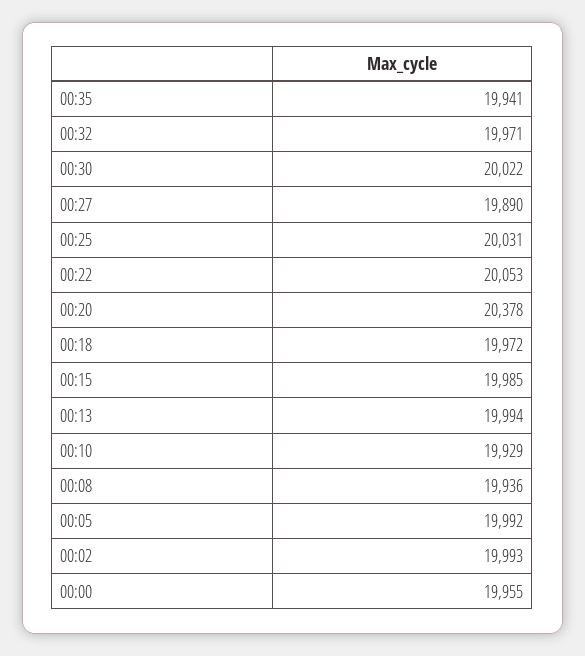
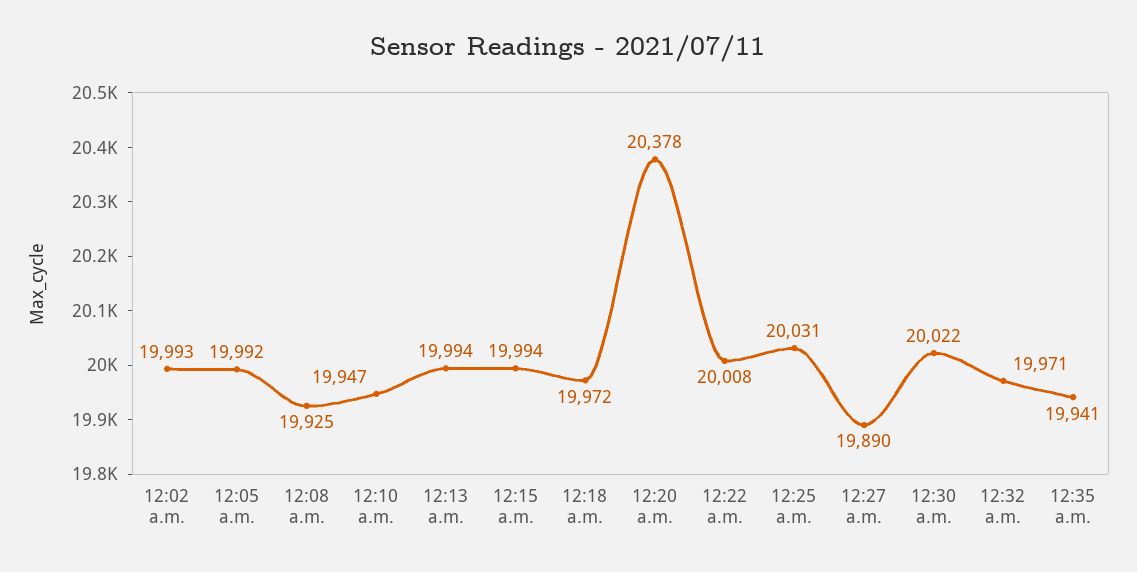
00:22: 20053 -> 20008
00:15: 19985 -> 19994
00:10: 19929 -> 19947
00:08: 19936 -> 19925
00:00: 19955 -> none

